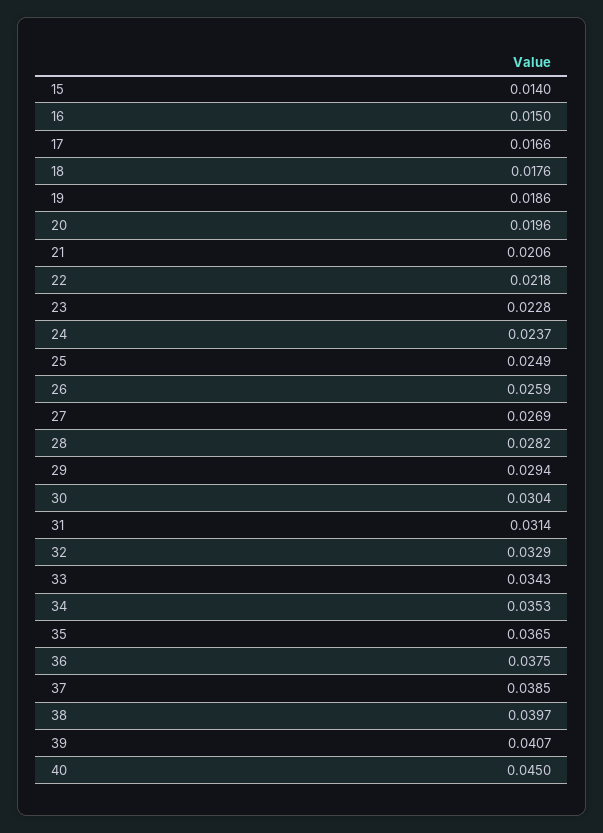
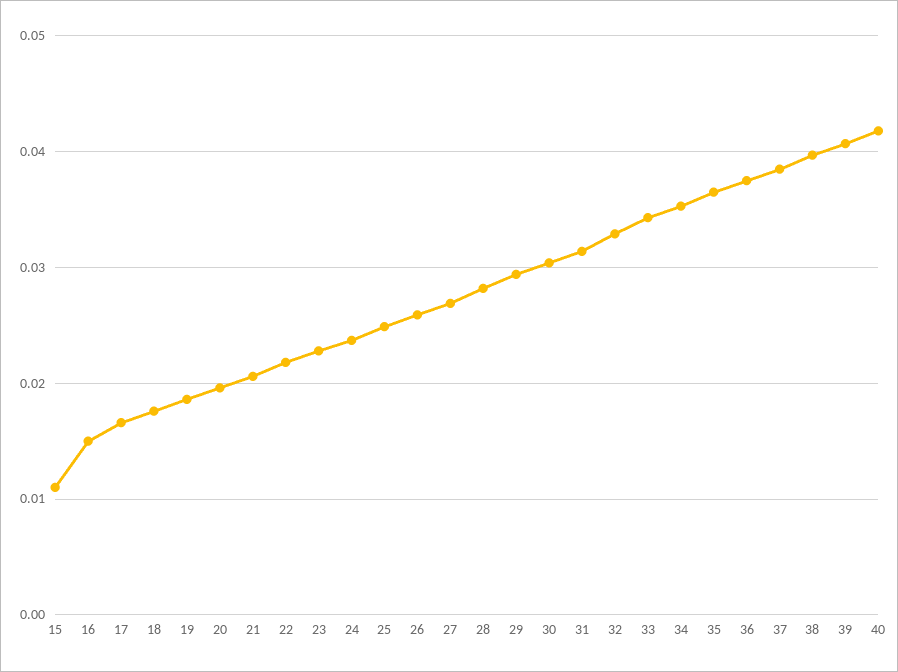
15: 0.014 -> 0.011
40: 0.045 -> 0.042

